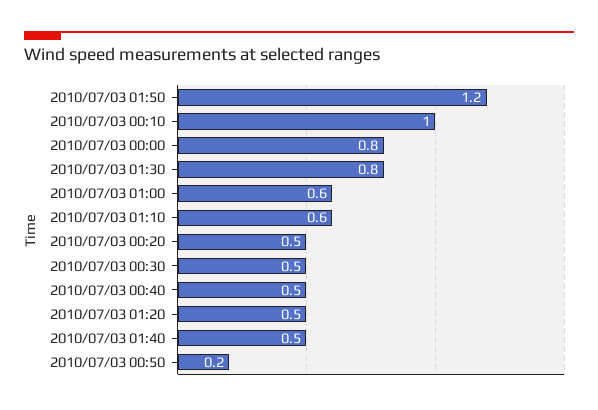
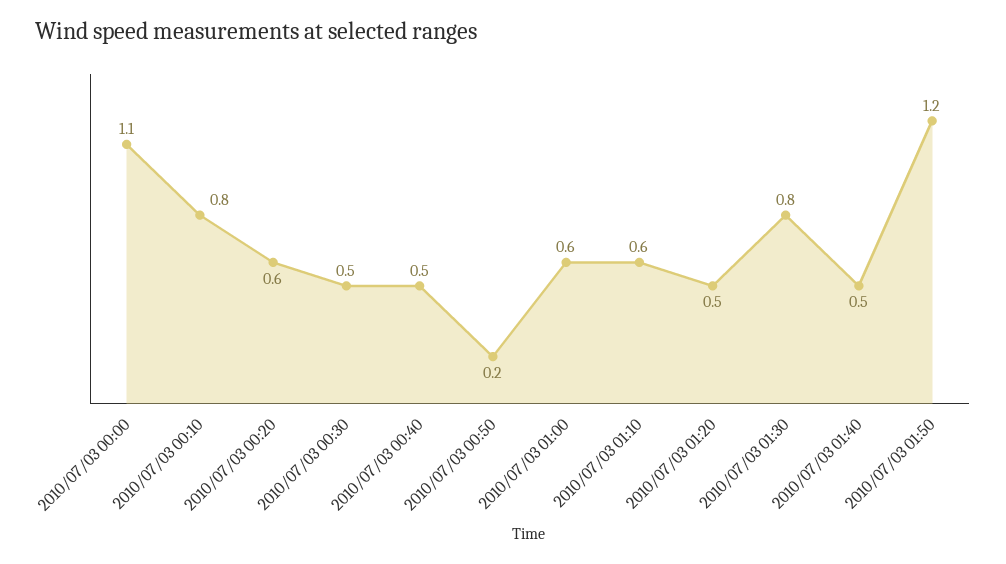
2010/07/03 00:10: 1 -> 0.8
2010/07/03 00:00: 0.8 -> 1.1
2010/07/03 00:20: 0.5 -> 0.6

